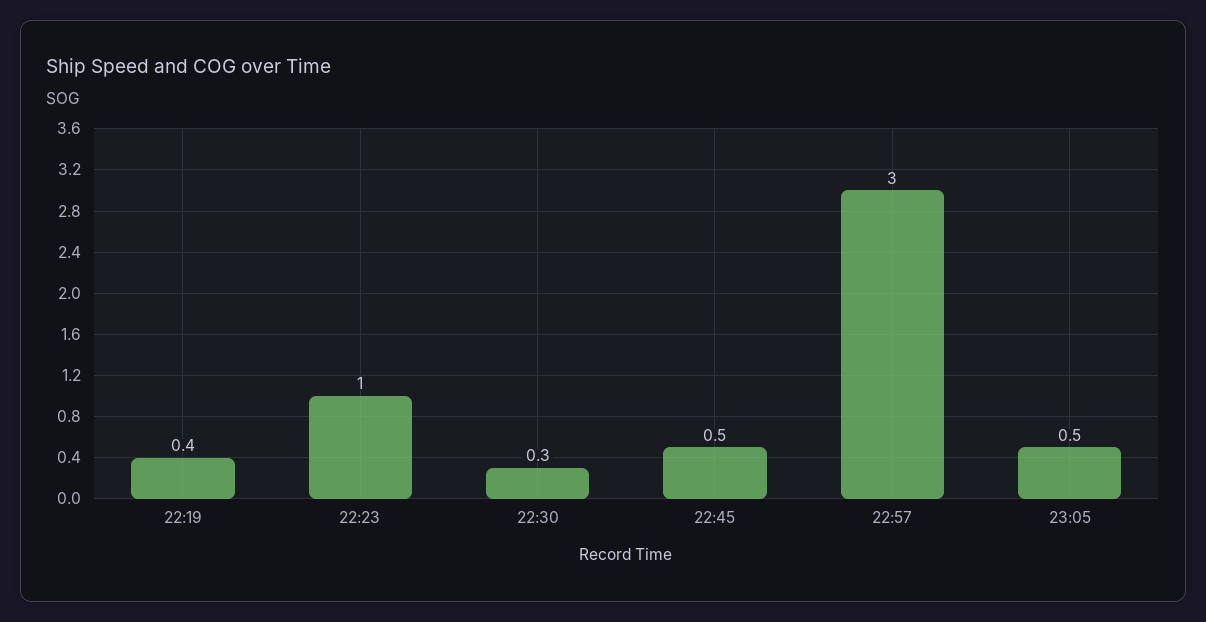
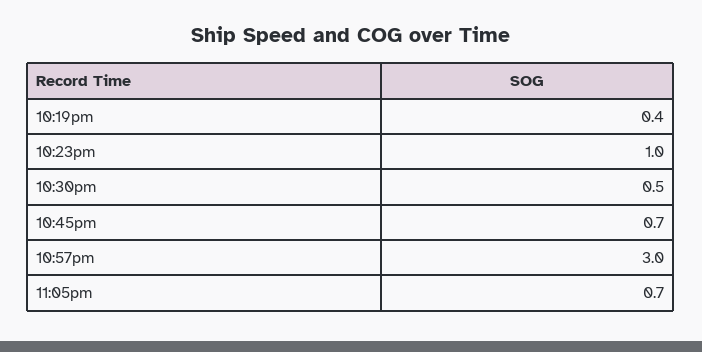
22:30: 0.3 -> 0.5
22:45: 0.5 -> 0.7
23:05: 0.5 -> 0.7

